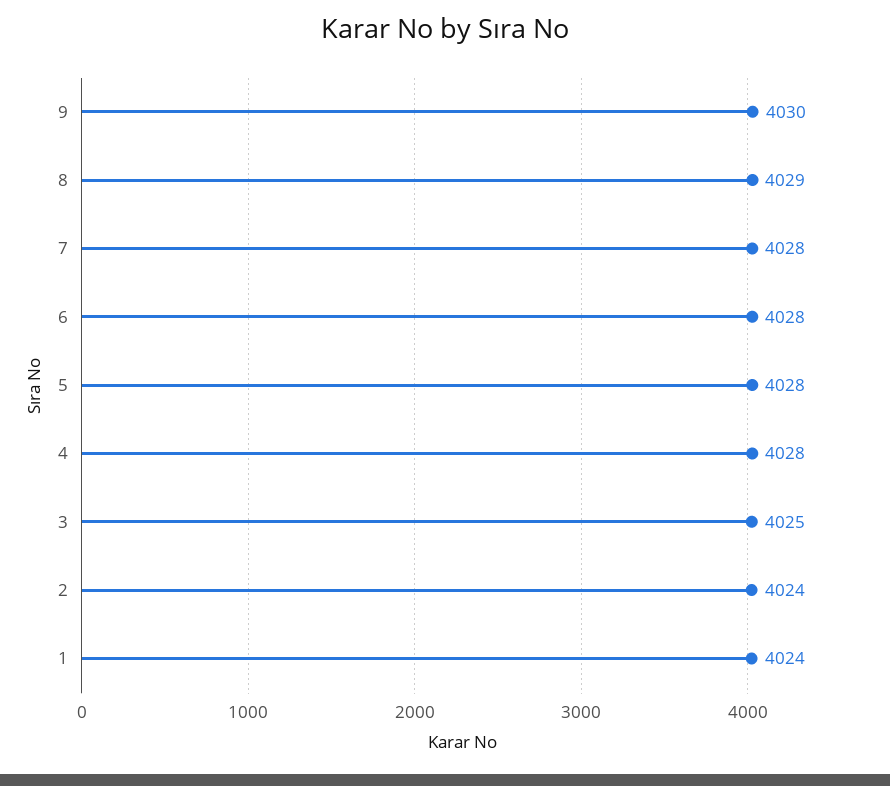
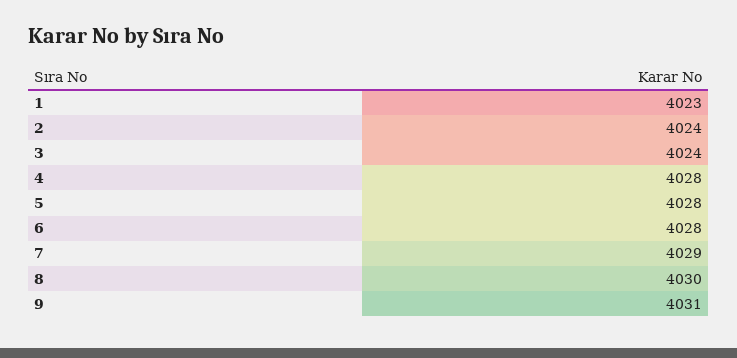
9: 4030 -> 4031
8: 4029 -> 4030
7: 4028 -> 4029
3: 4025 -> 4024
1: 4024 -> 4023

